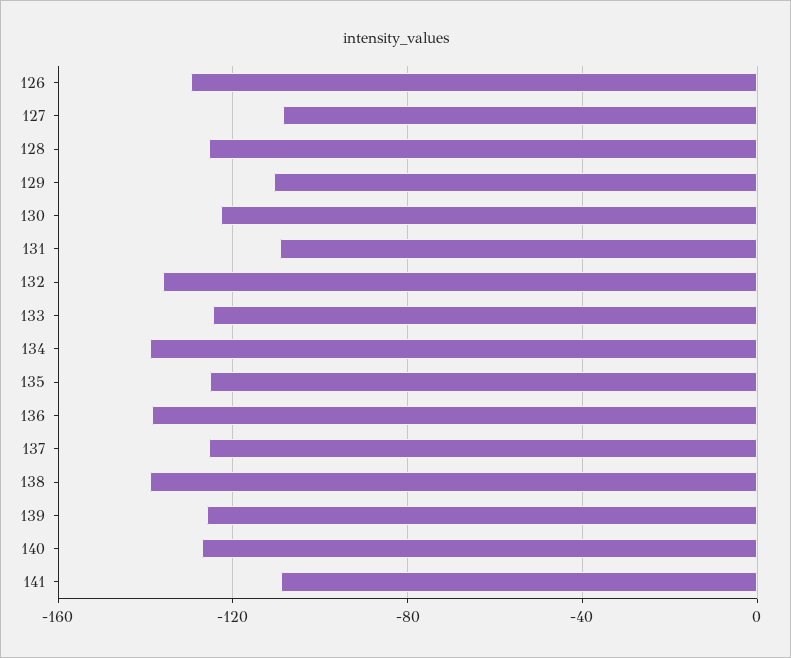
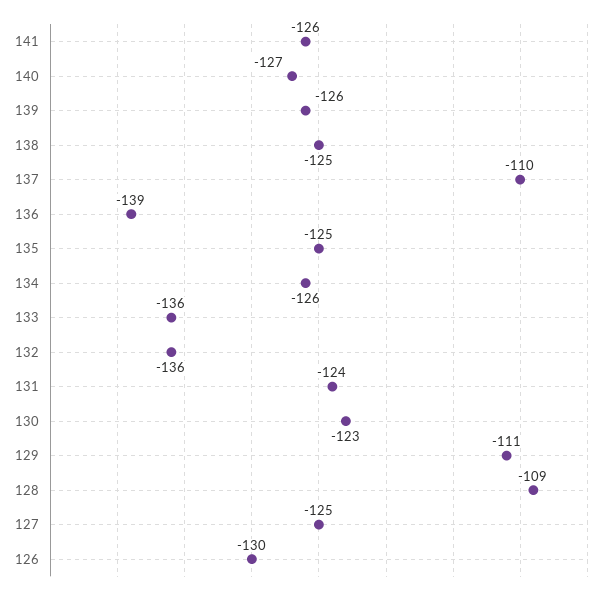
127: -110 -> -125
128: -125 -> -109
131: -110 -> -124
133: -125 -> -136
134: -140 -> -126
137: -125 -> -110
138: -140 -> -125
141: -110 -> -126

